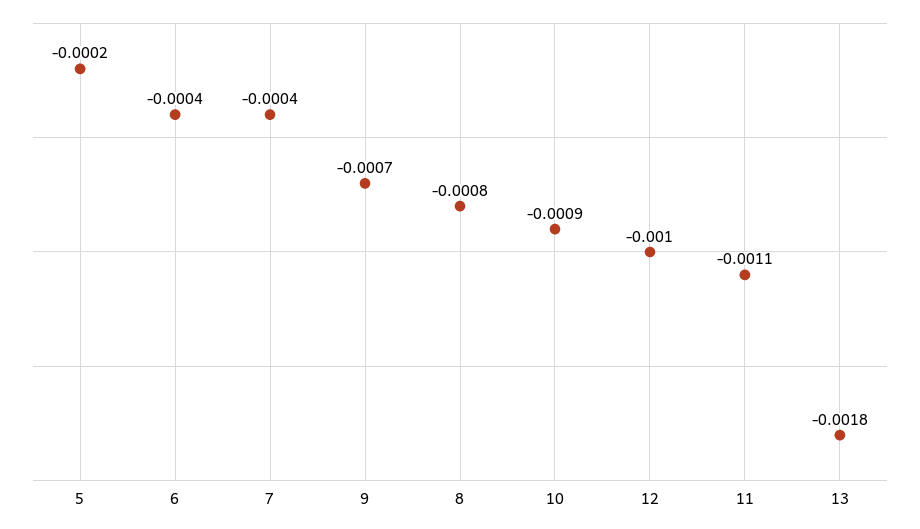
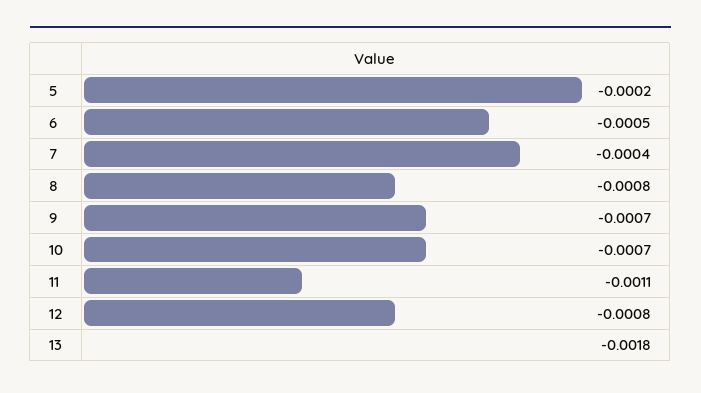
6: -0.0004 -> -0.0005
10: -0.0009 -> -0.0007
12: -0.001 -> -0.0008

